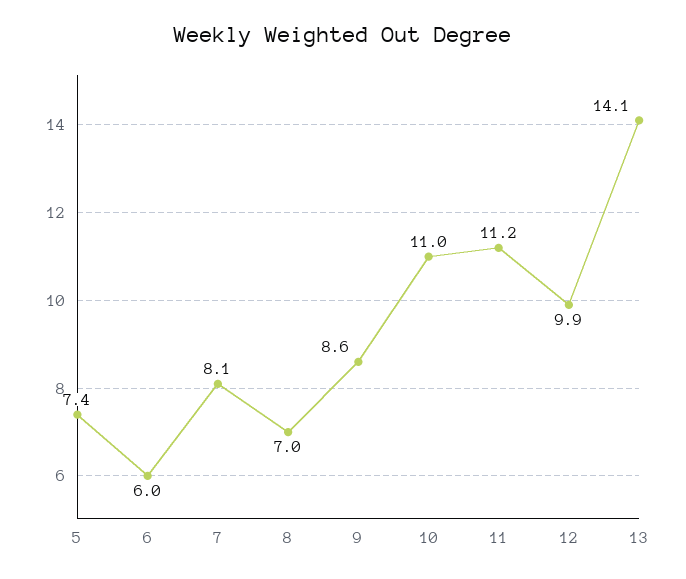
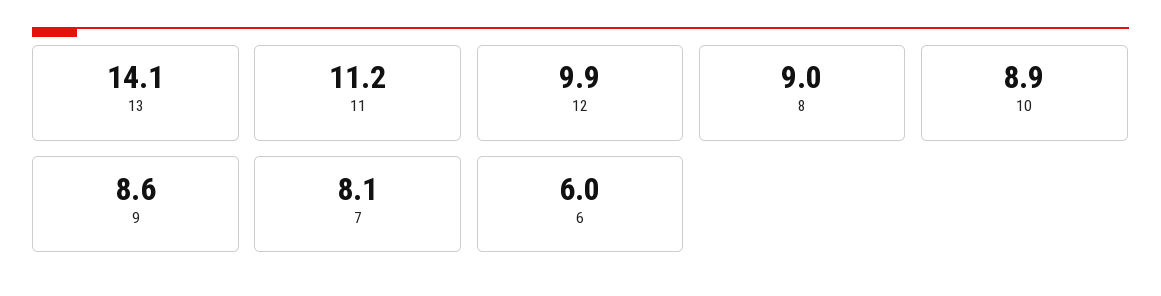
5: 7.4 -> none
8: 7 -> 9
10: 11 -> 8.9

